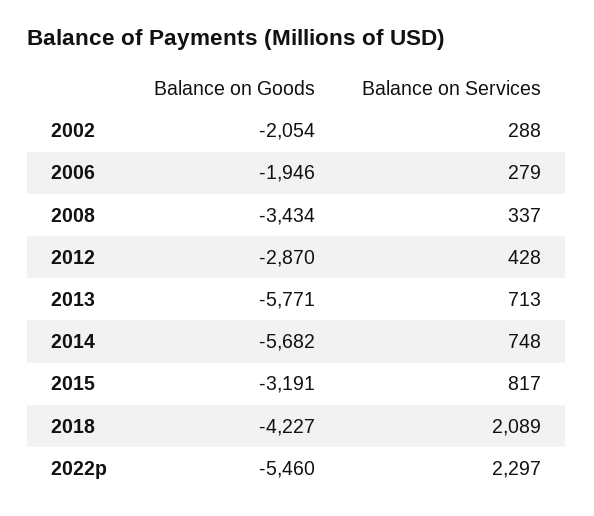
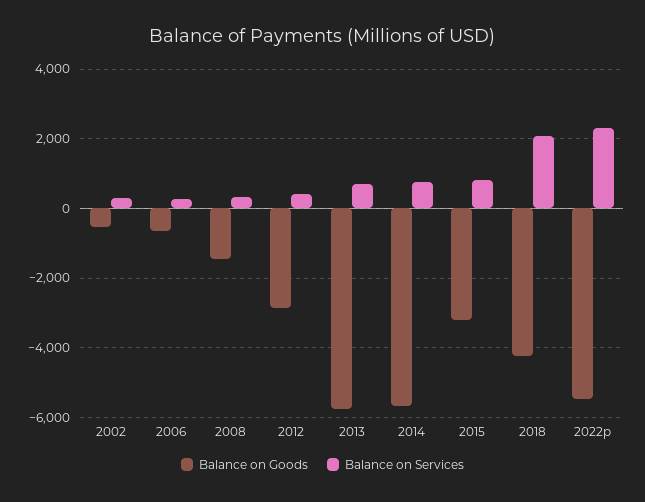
Balance on Goods, 2002: -2054 -> -600
Balance on Goods, 2006: -1946 -> -600
Balance on Goods, 2008: -3434 -> -1400

